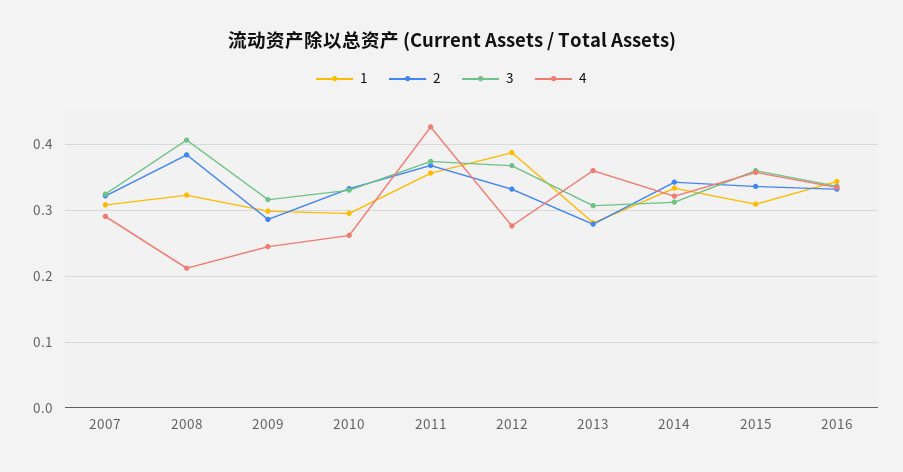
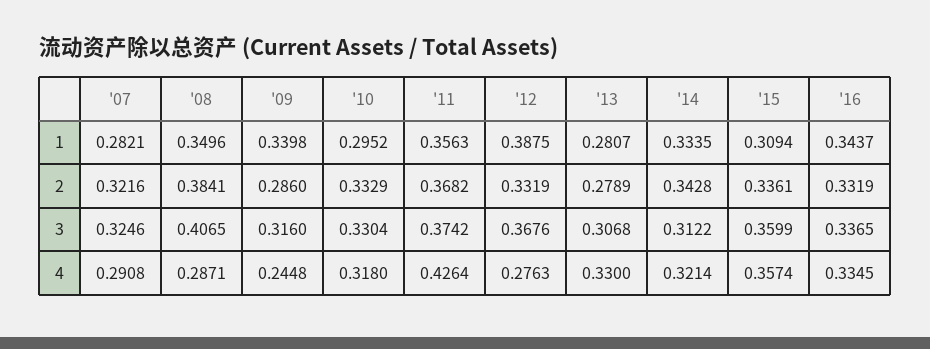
1, 2007: 0.31 -> 0.2821
1, 2008: 0.32 -> 0.3496
4, 2008: 0.21 -> 0.2871
1, 2009: 0.3 -> 0.3398
4, 2010: 0.26 -> 0.318
4, 2013: 0.36 -> 0.33

